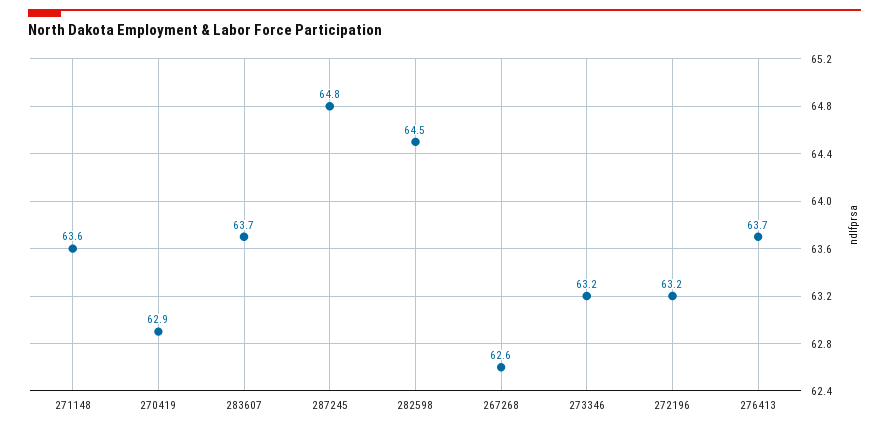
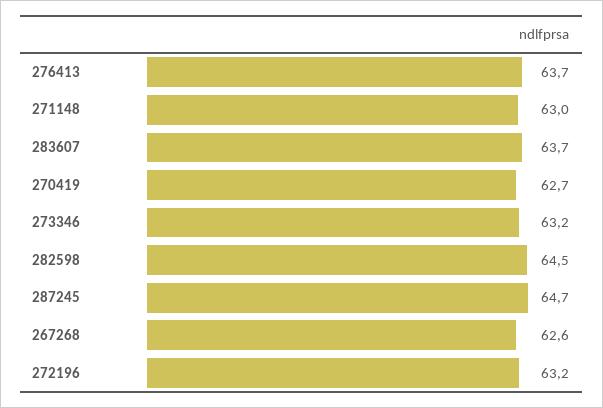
271148: 63.6 -> 63
270419: 62.9 -> 62.7
287245: 64.8 -> 64.7

